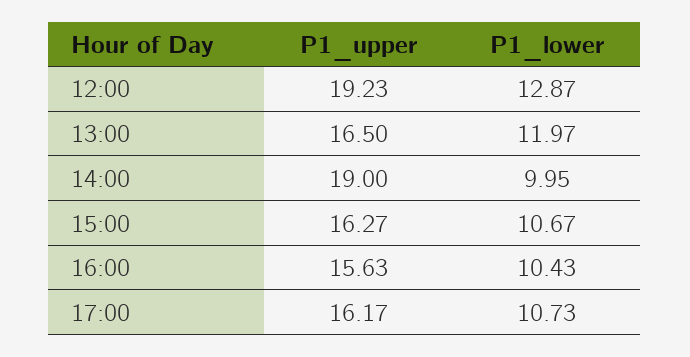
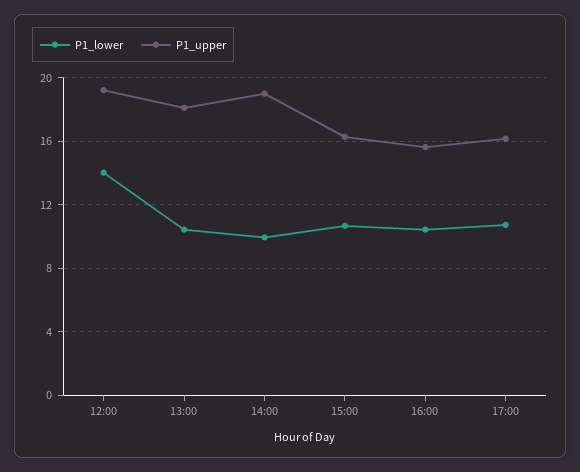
P1_lower, 12:00: 12.87 -> 14
P1_upper, 13:00: 16.5 -> 18
P1_lower, 13:00: 11.97 -> 10.5

